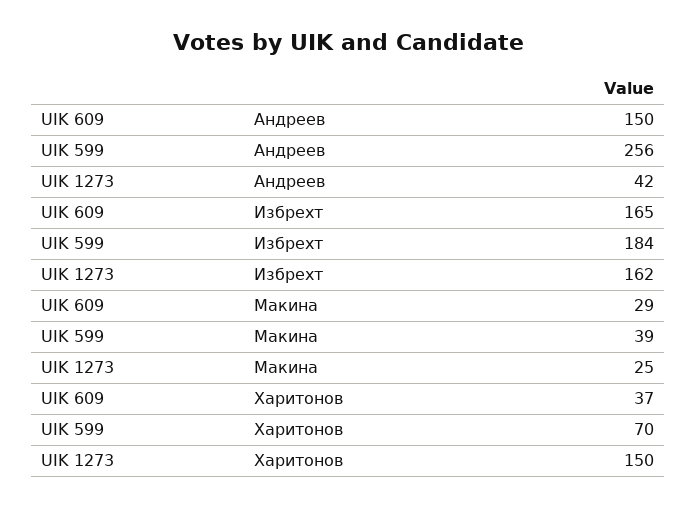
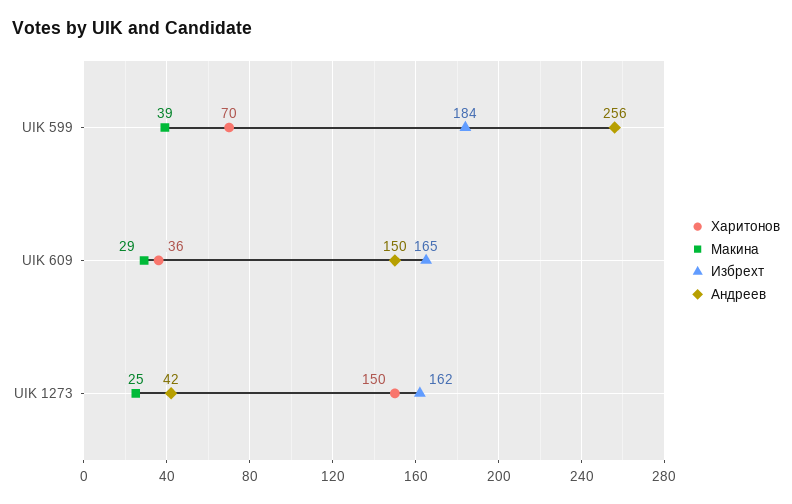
Харитонов, UIK 609: 37 -> 36

